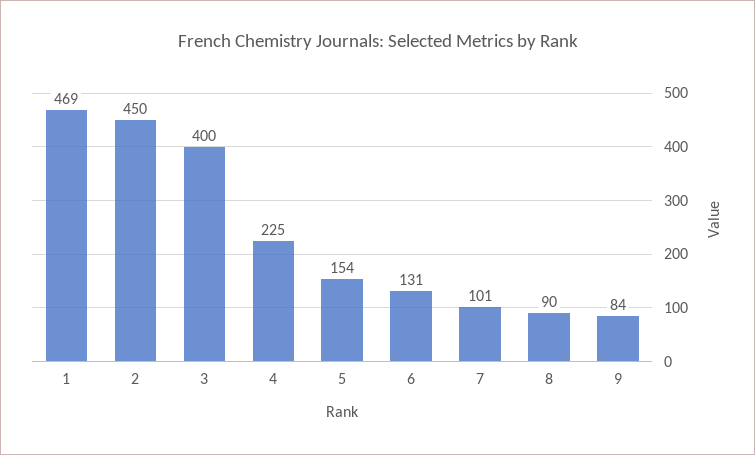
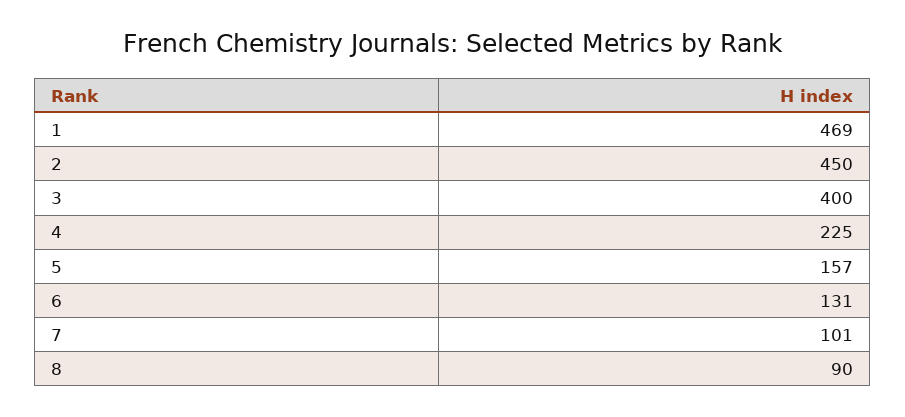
5: 154 -> 157
9: 84 -> none

